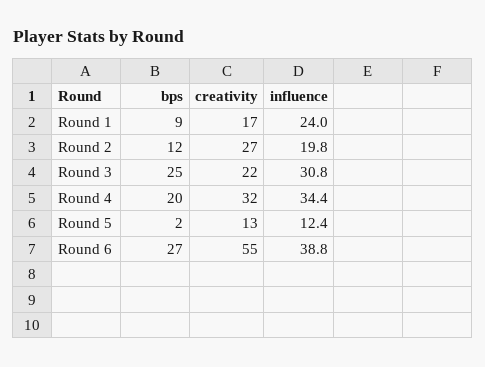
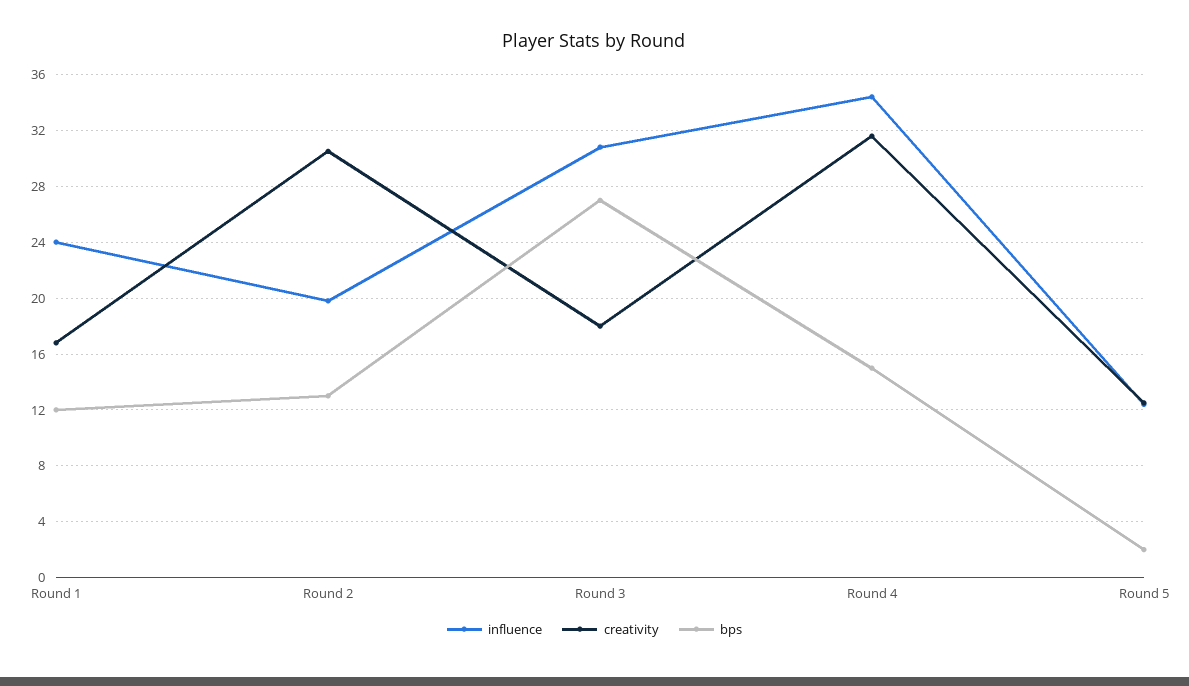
bps, Round 1: 9 -> 12
bps, Round 2: 12 -> 13
creativity, Round 2: 27 -> 30.5
bps, Round 3: 25 -> 27
creativity, Round 3: 22 -> 18
bps, Round 4: 20 -> 15
bps, Round 6: 27 -> none
creativity, Round 6: 55 -> none
influence, Round 6: 38.8 -> none

